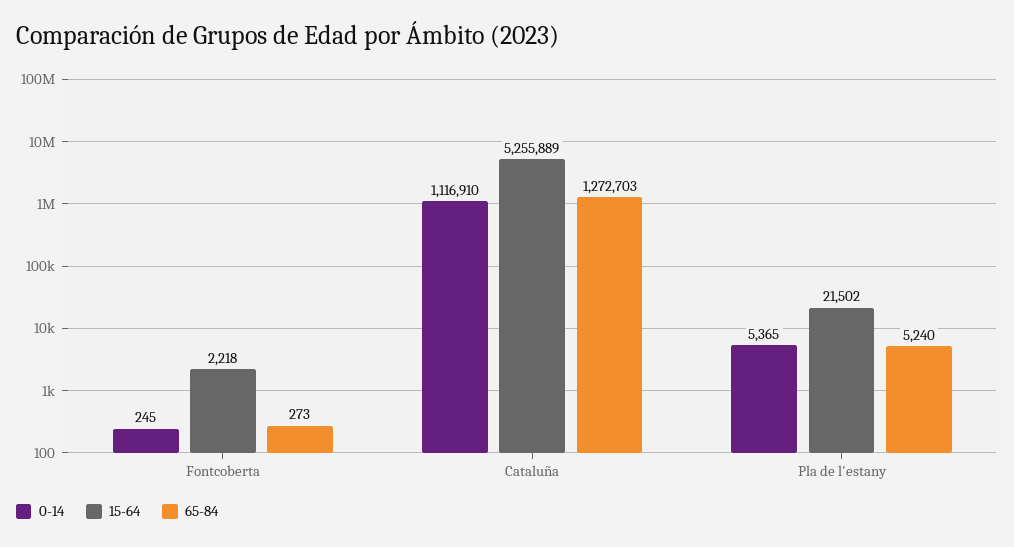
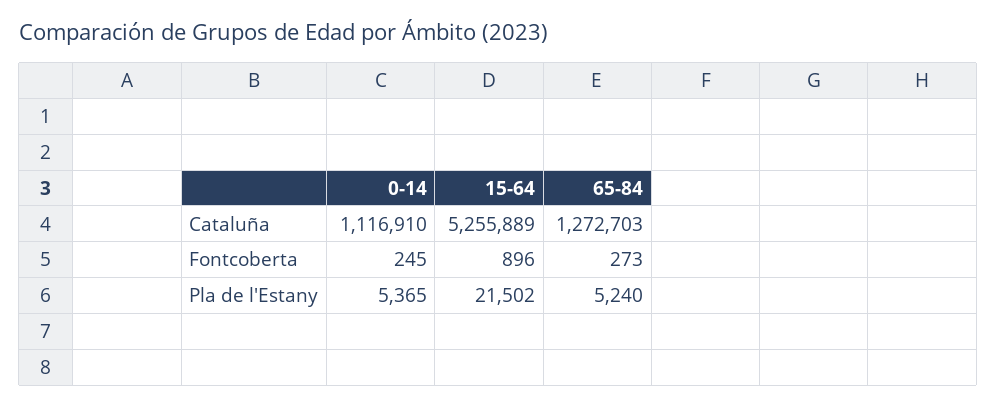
15-64, Fontcoberta: 2218 -> 896

